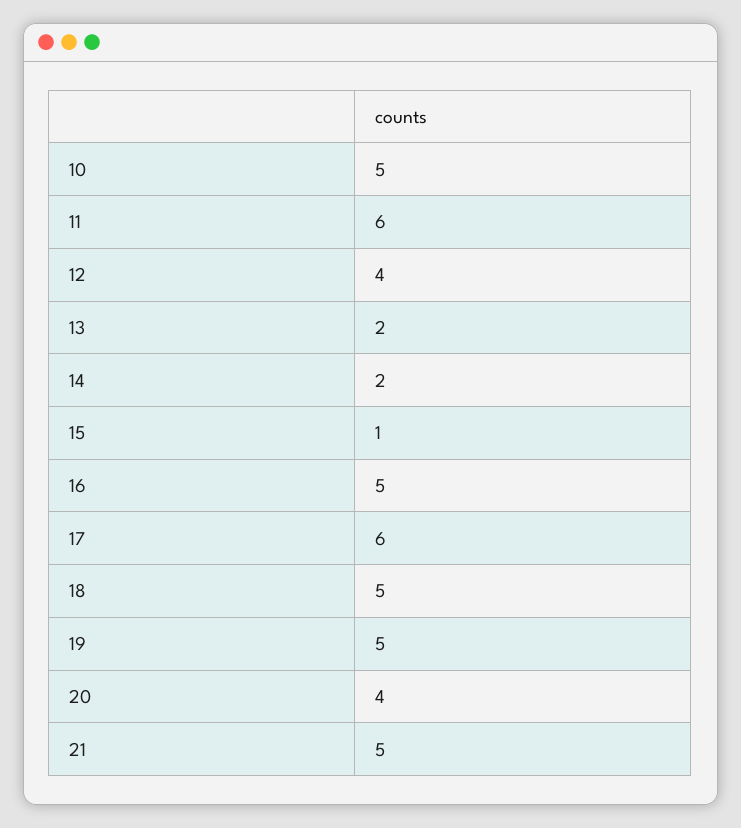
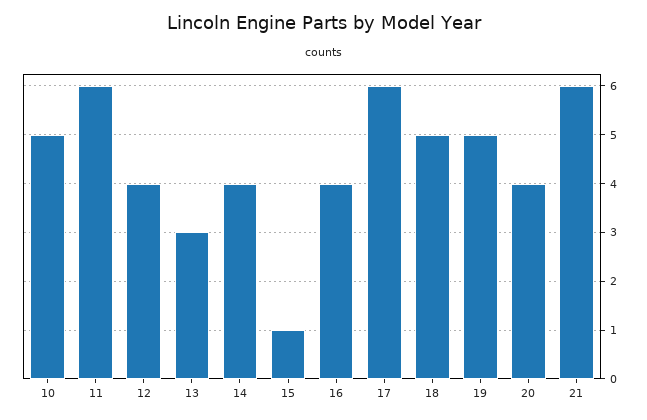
13: 2 -> 3
14: 2 -> 4
16: 5 -> 4
21: 5 -> 6

